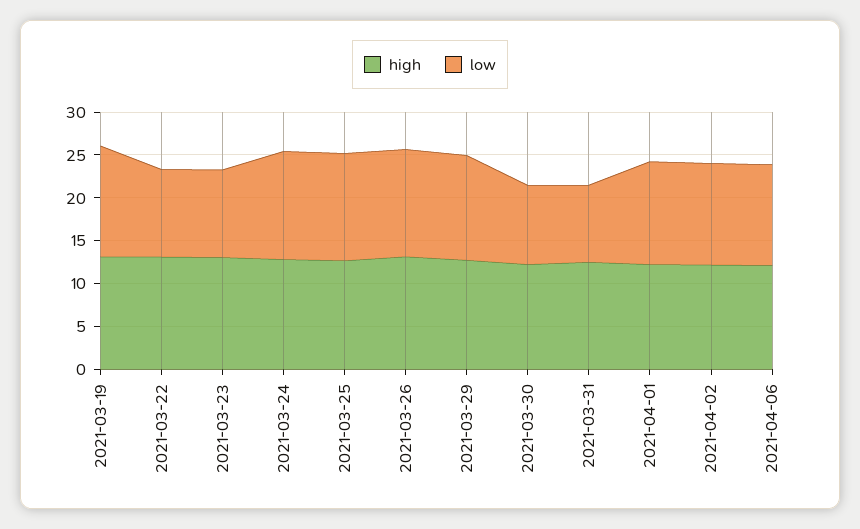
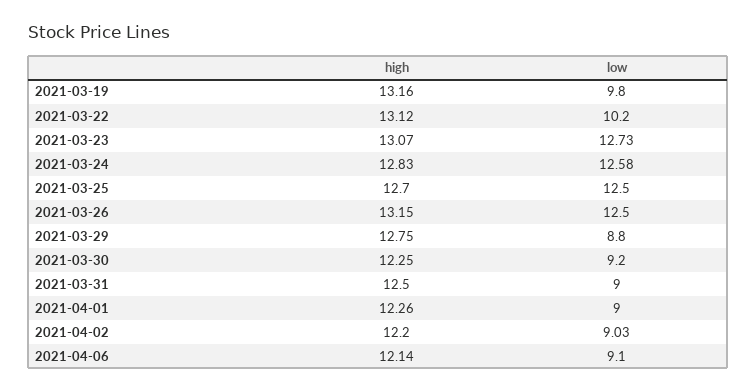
low, 2021-03-19: 13 -> 9.8
low, 2021-03-23: 10 -> 12.73
low, 2021-03-29: 12 -> 8.8
low, 2021-04-01: 12 -> 9
low, 2021-04-02: 12 -> 9.03
low, 2021-04-06: 12 -> 9.1

